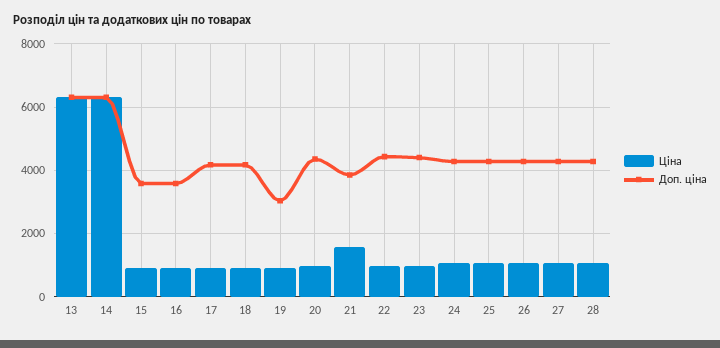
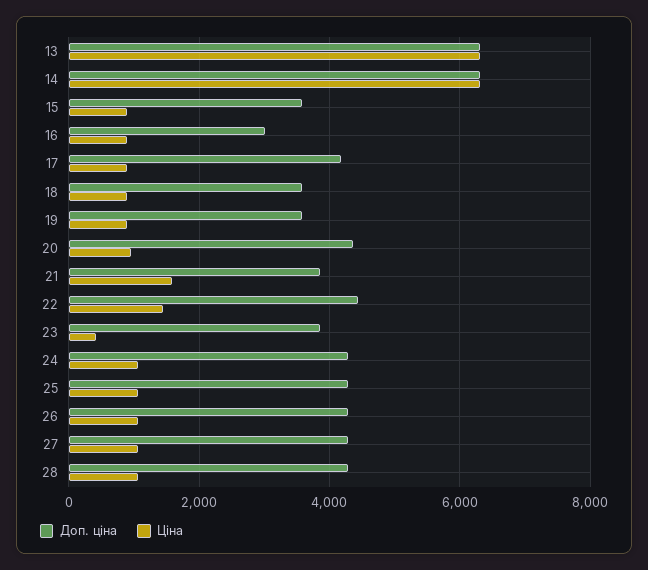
Доп. ціна, 16: 3600 -> 3000
Доп. ціна, 18: 4200 -> 3600
Доп. ціна, 19: 3000 -> 3600
Ціна, 22: 1000 -> 1400
Ціна, 23: 1000 -> 400
Доп. ціна, 23: 4400 -> 3800

